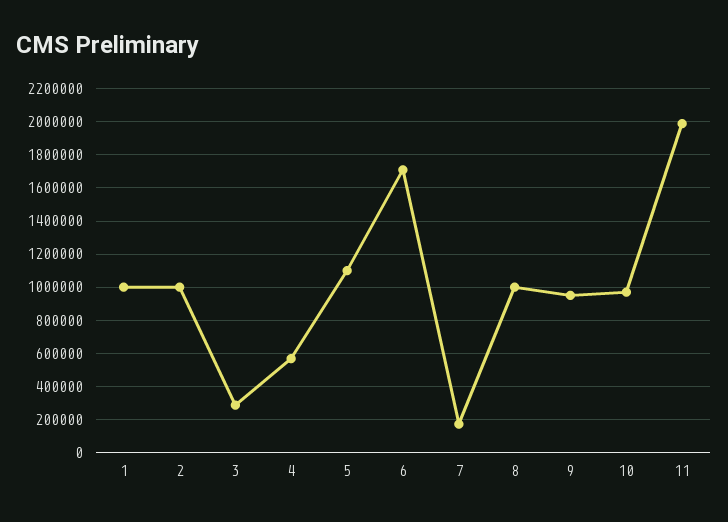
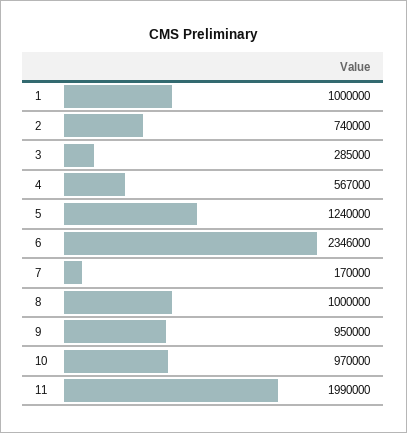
2: 1000000 -> 740000
5: 1100000 -> 1240000
6: 1700000 -> 2346000

